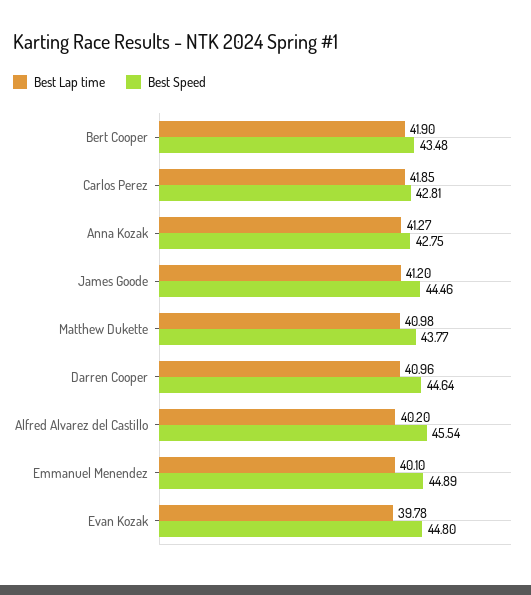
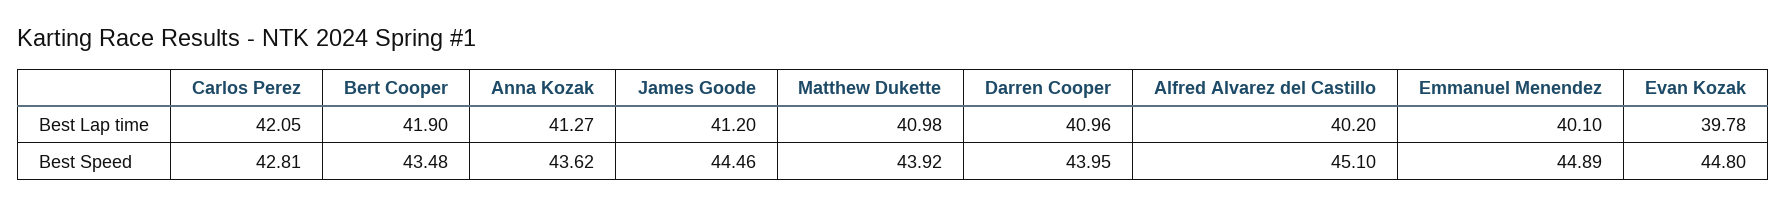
Best Lap time, Carlos Perez: 41.85 -> 42.05
Best Speed, Anna Kozak: 42.75 -> 43.62
Best Speed, Matthew Dukette: 43.77 -> 43.92
Best Speed, Darren Cooper: 44.64 -> 43.95
Best Speed, Alfred Alvarez del Castillo: 45.54 -> 45.1

